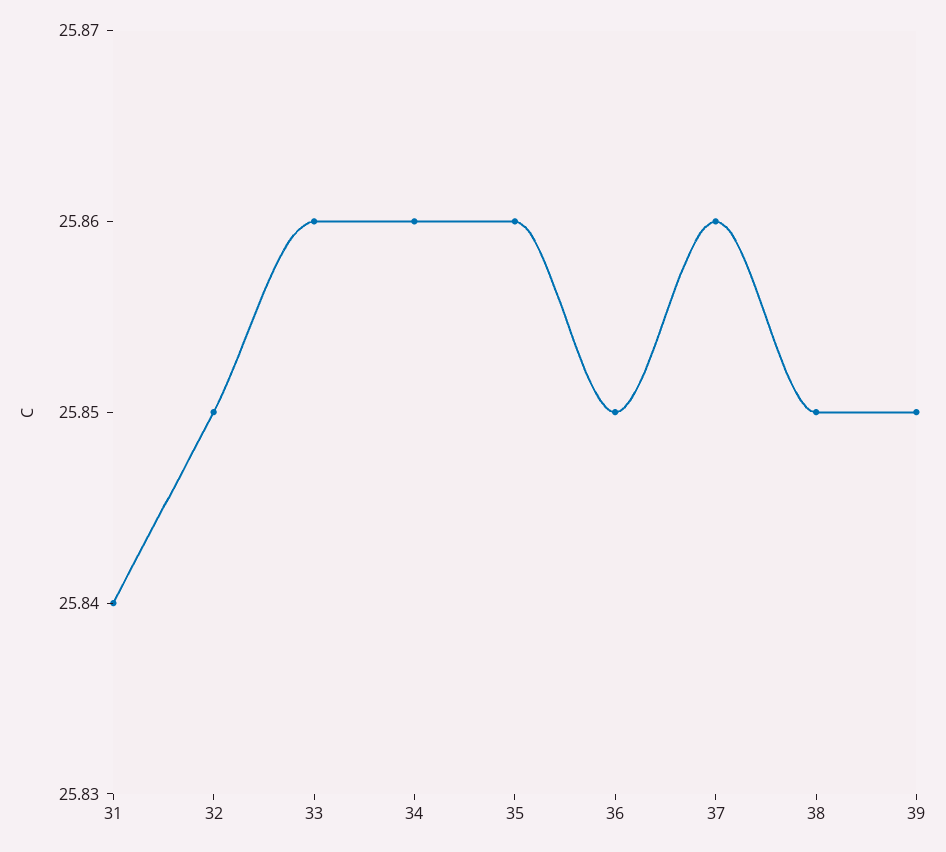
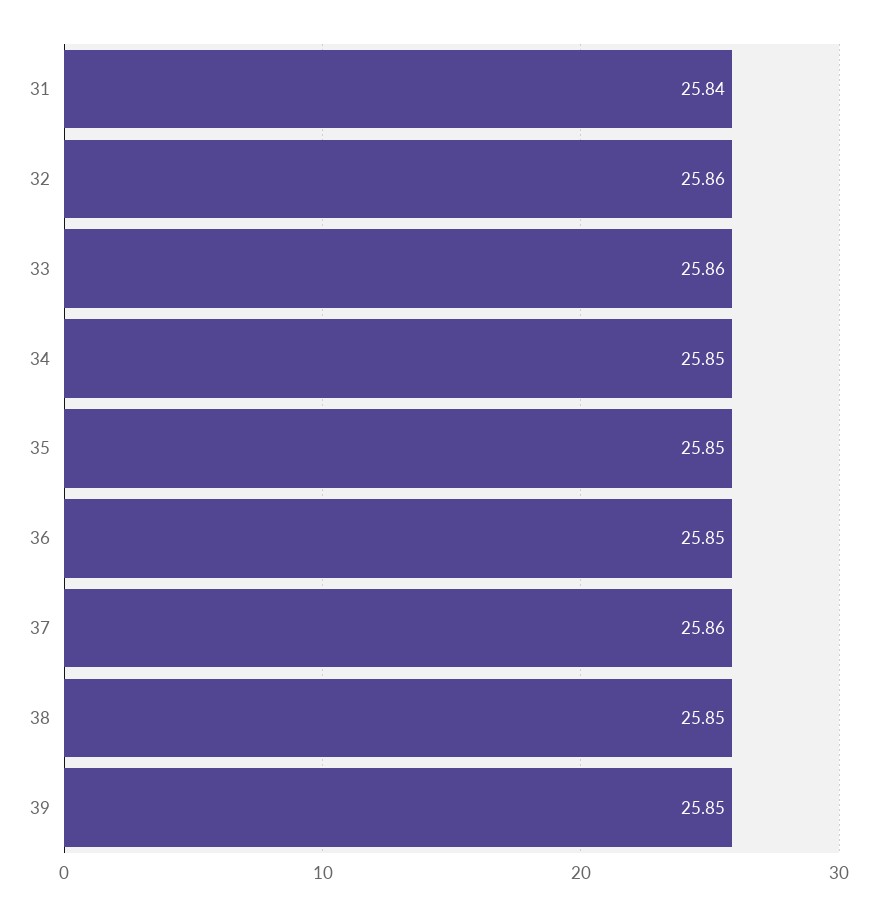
32: 25.85 -> 25.86
34: 25.86 -> 25.85
35: 25.86 -> 25.85

